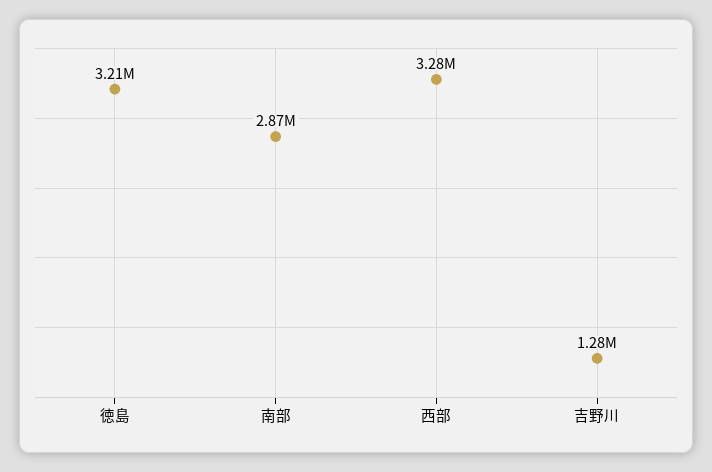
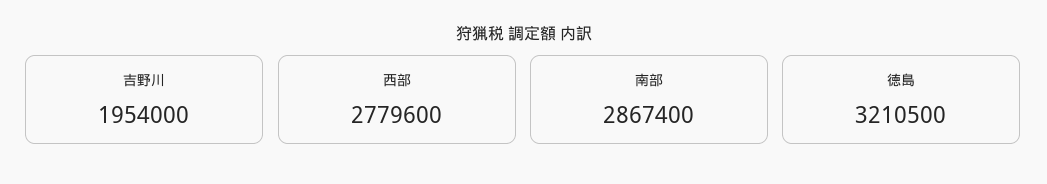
西部: 3280000 -> 2779600
吉野川: 1280000 -> 1954000

